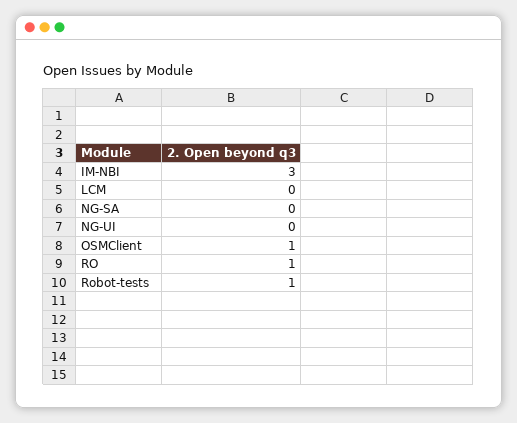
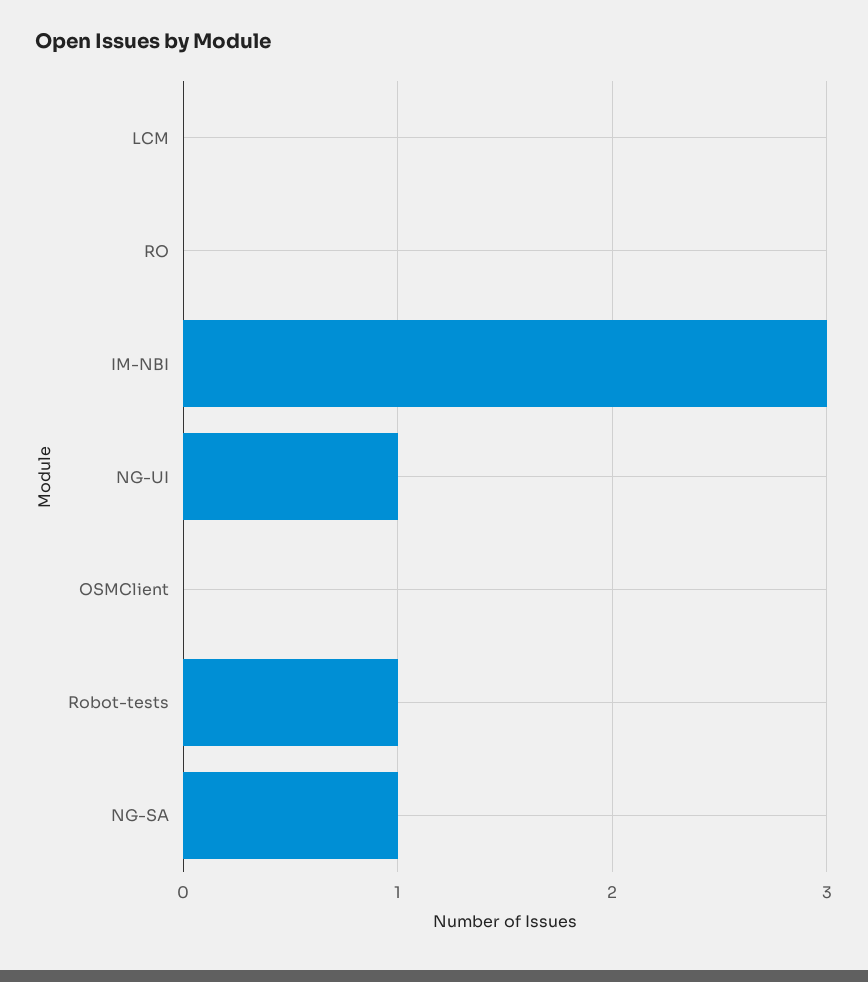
NG-SA: 0 -> 1
NG-UI: 0 -> 1
OSMClient: 1 -> 0
RO: 1 -> 0

